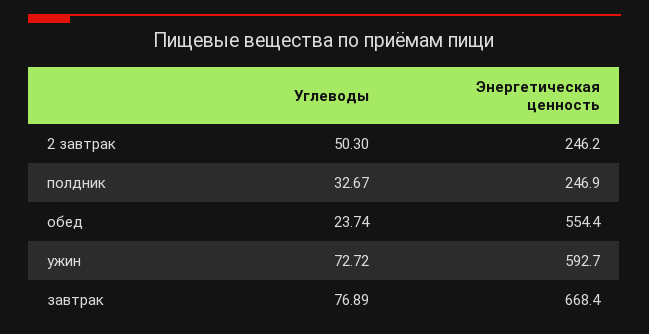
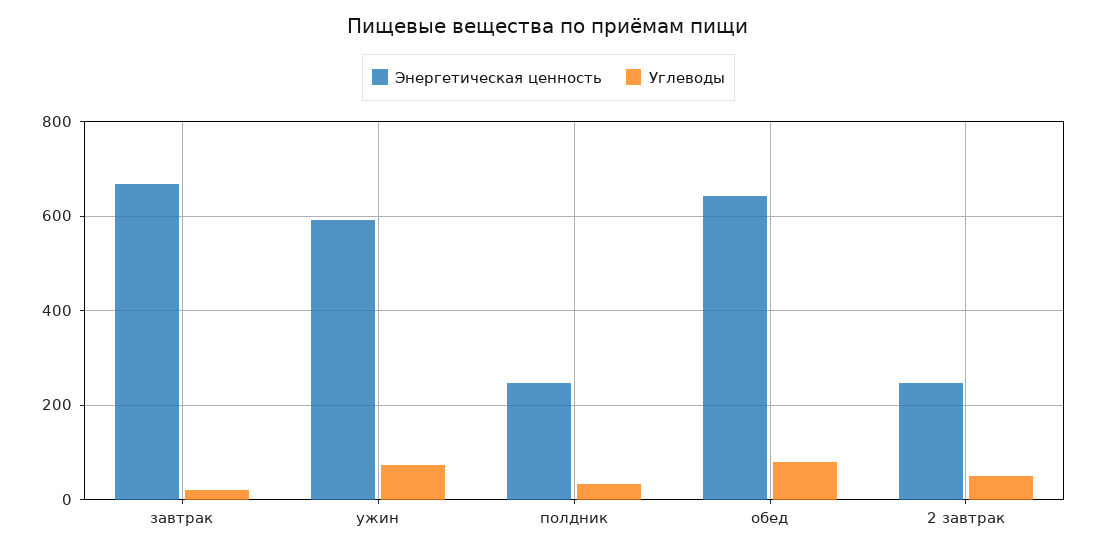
Углеводы, обед: 23.74 -> 80
Энергетическая ценность, обед: 554.4 -> 640
Углеводы, завтрак: 76.89 -> 20

